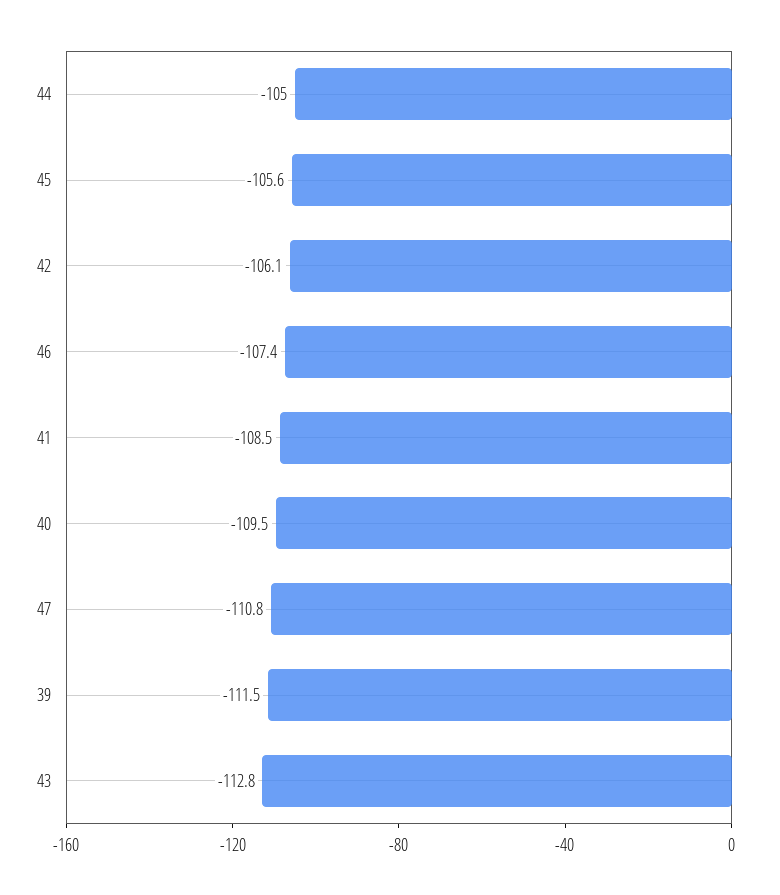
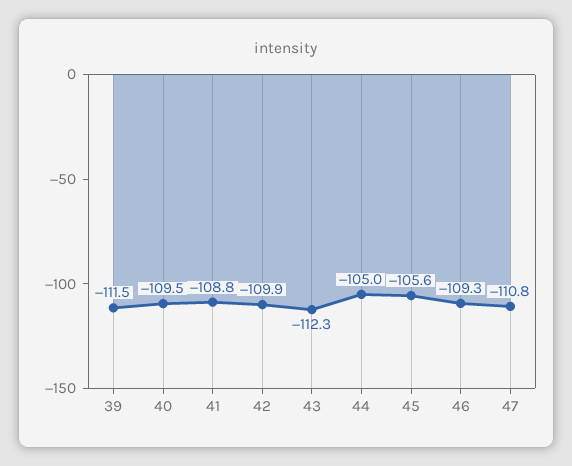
42: -106.1 -> -109.9
46: -107.4 -> -109.3
41: -108.5 -> -108.8
43: -112.8 -> -112.3

